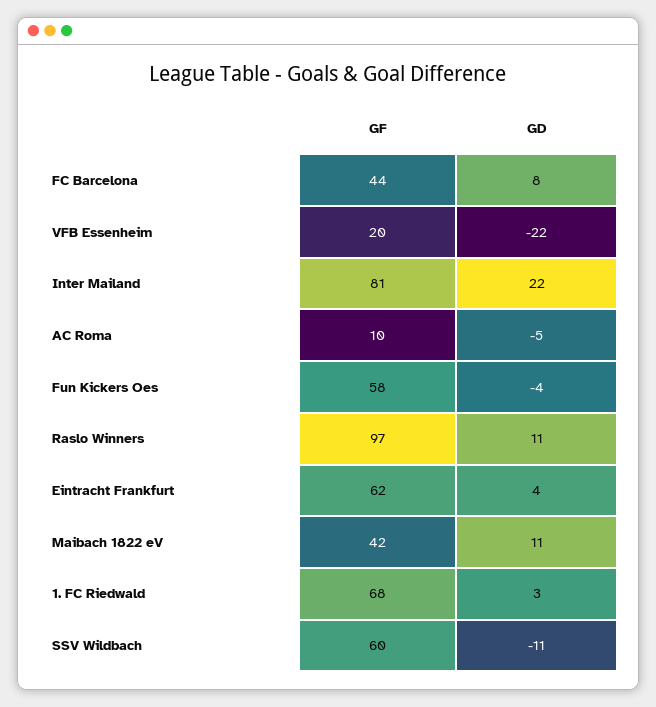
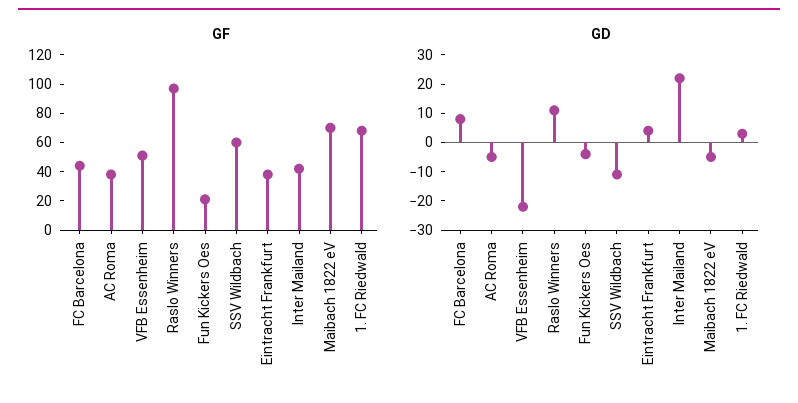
GF, VFB Essenheim: 20 -> 50
GF, Inter Mailand: 81 -> 40
GF, AC Roma: 10 -> 40
GF, Fun Kickers Oes: 58 -> 20
GF, Eintracht Frankfurt: 62 -> 40
GF, Maibach 1822 eV: 42 -> 70
GD, Maibach 1822 eV: 11 -> -5

